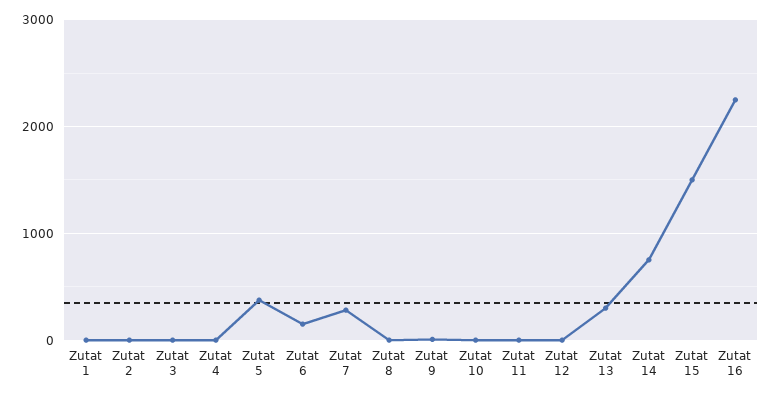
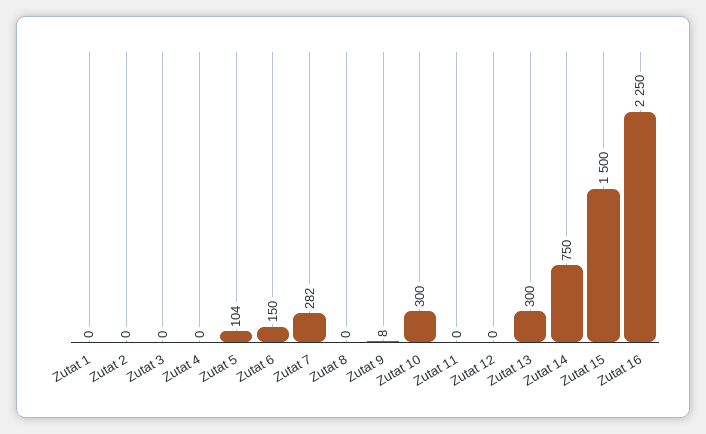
Zutat 5: 400 -> 104
Zutat 10: 0 -> 300

